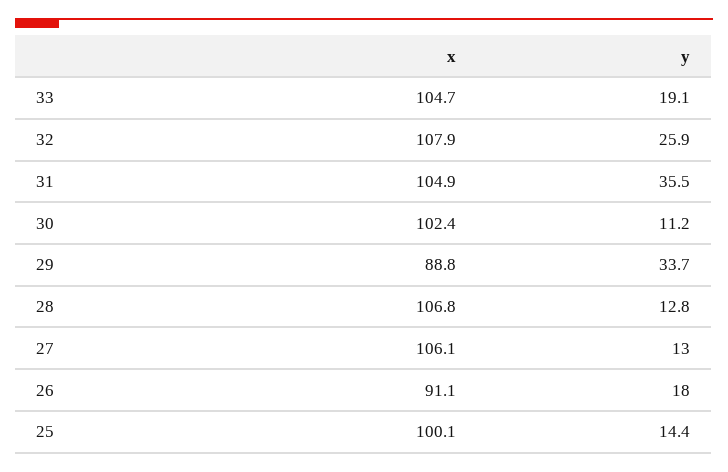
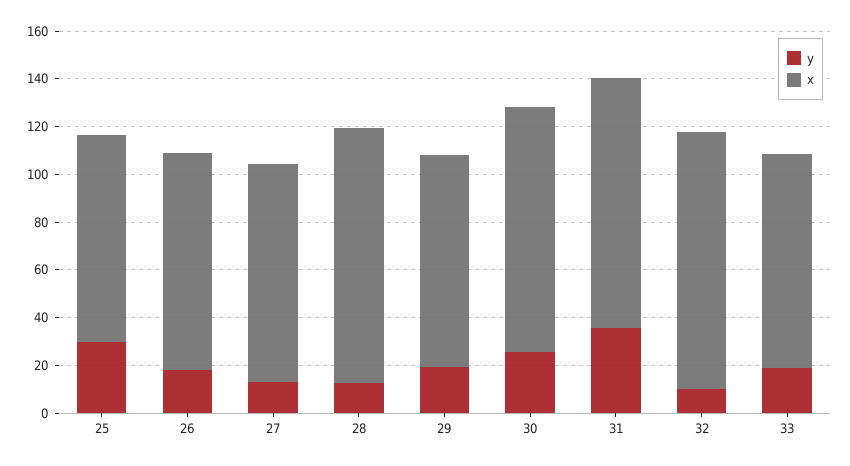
x, 33: 104.7 -> 90
y, 32: 25.9 -> 10
y, 30: 11.2 -> 25
y, 29: 33.7 -> 20
x, 27: 106.1 -> 90
x, 25: 100.1 -> 85
y, 25: 14.4 -> 30

